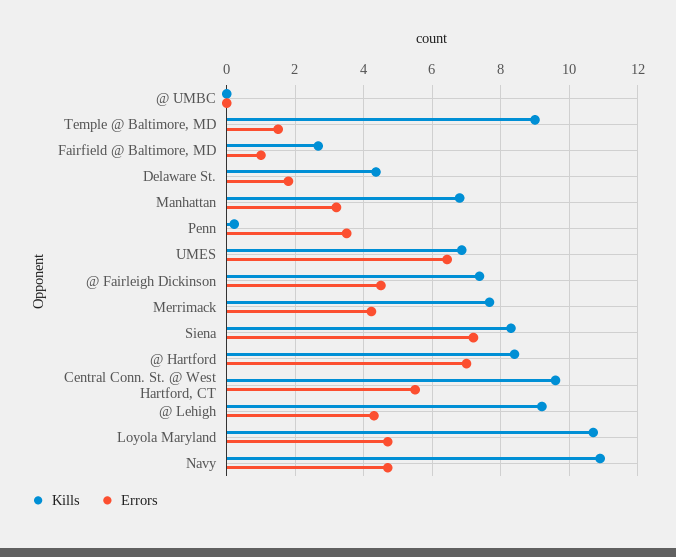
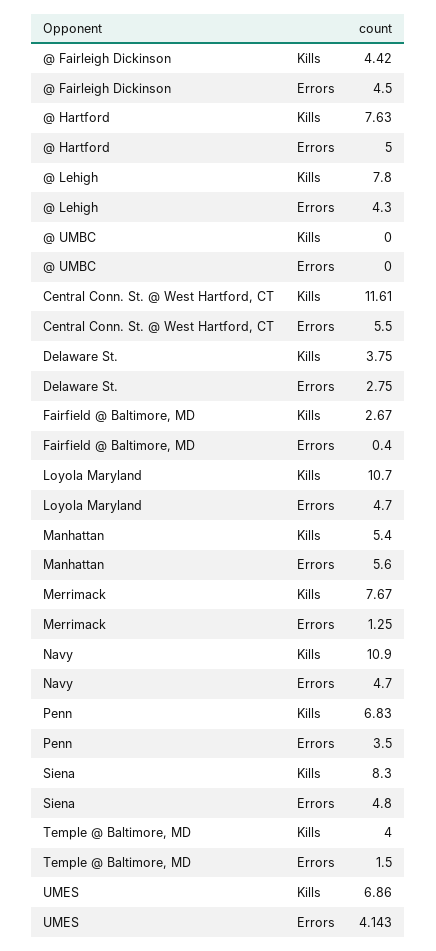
Kills, Temple @ Baltimore, MD: 9 -> 4
Errors, Fairfield @ Baltimore, MD: 1 -> 0.4
Kills, Delaware St.: 4.4 -> 3.75
Errors, Delaware St.: 1.8 -> 2.75
Kills, Manhattan: 6.8 -> 5.4
Errors, Manhattan: 3.2 -> 5.6
Kills, Penn: 0.2 -> 6.83
Errors, UMES: 6.4 -> 4.143
Kills, @ Fairleigh Dickinson: 7.4 -> 4.42
Errors, Merrimack: 4.2 -> 1.25
Errors, Siena: 7.2 -> 4.8
Kills, @ Hartford: 8.4 -> 7.63
Errors, @ Hartford: 7 -> 5
Kills, Central Conn. St. @ West Hartford, CT: 9.6 -> 11.61
Kills, @ Lehigh: 9.2 -> 7.8

